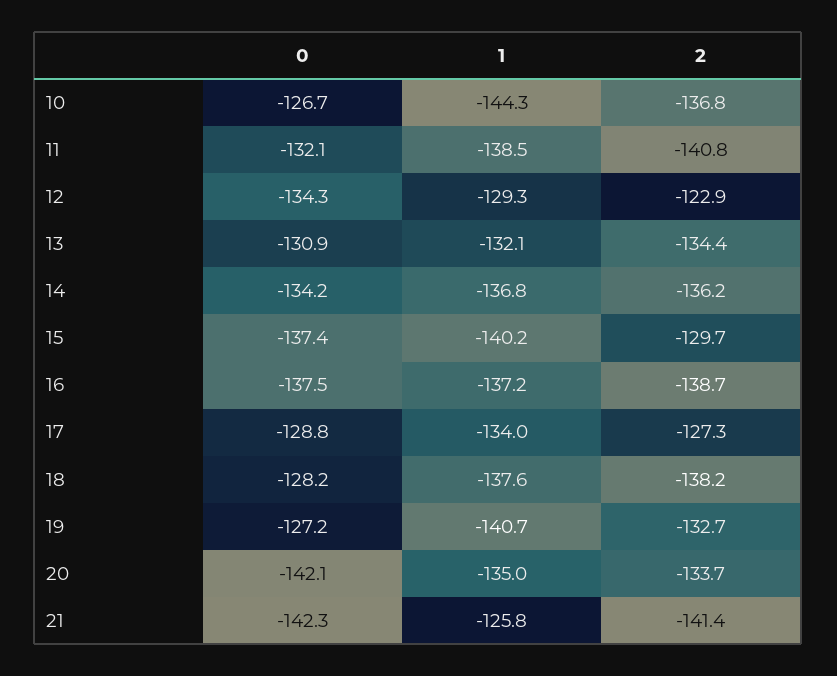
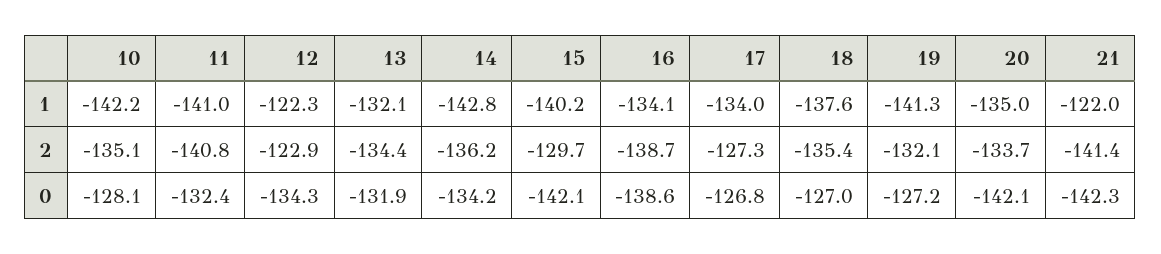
0, 10: -126.7 -> -128.1
1, 10: -144.3 -> -142.2
2, 10: -136.8 -> -135.1
0, 11: -132.1 -> -132.4
1, 11: -138.5 -> -141
1, 12: -129.3 -> -122.3
0, 13: -130.9 -> -131.9
1, 14: -136.8 -> -142.8
0, 15: -137.4 -> -142.1
0, 16: -137.5 -> -138.6
1, 16: -137.2 -> -134.1
0, 17: -128.8 -> -126.8
0, 18: -128.2 -> -127
2, 18: -138.2 -> -135.4
1, 19: -140.7 -> -141.3
2, 19: -132.7 -> -132.1
1, 21: -125.8 -> -122

